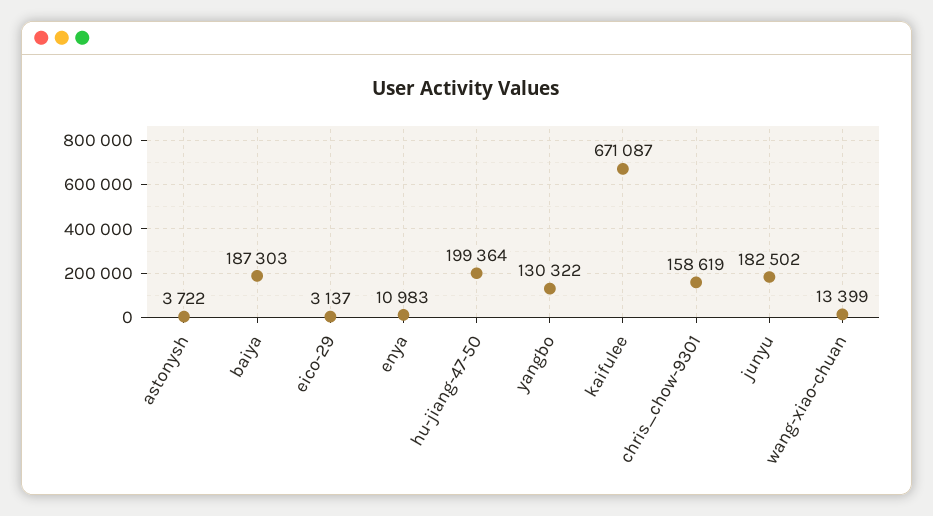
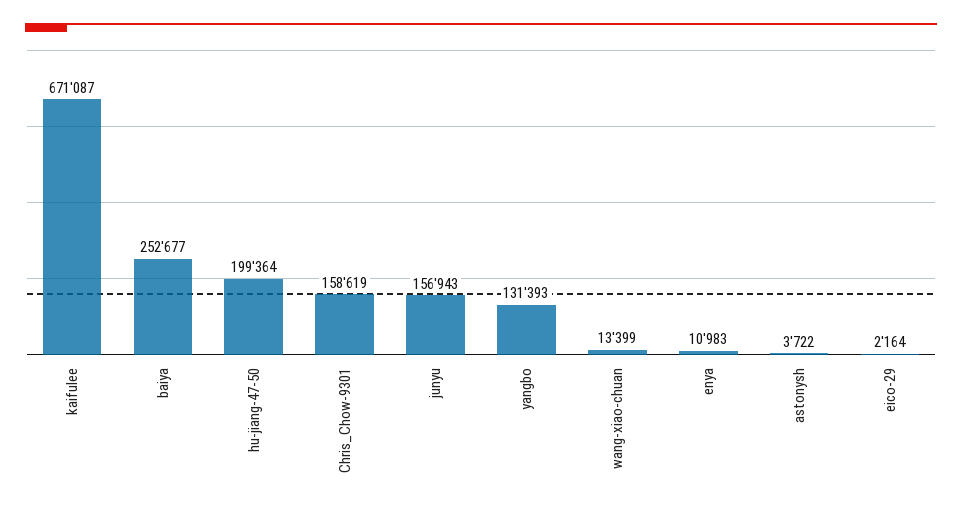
baiya: 187303 -> 252677
eico-29: 3137 -> 2164
yangbo: 130322 -> 131393
junyu: 182502 -> 156943

